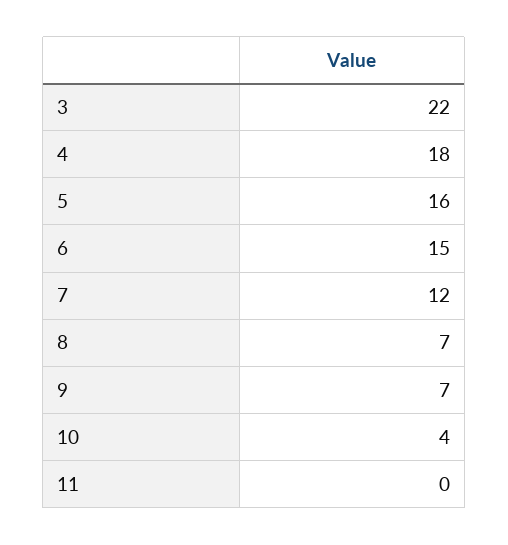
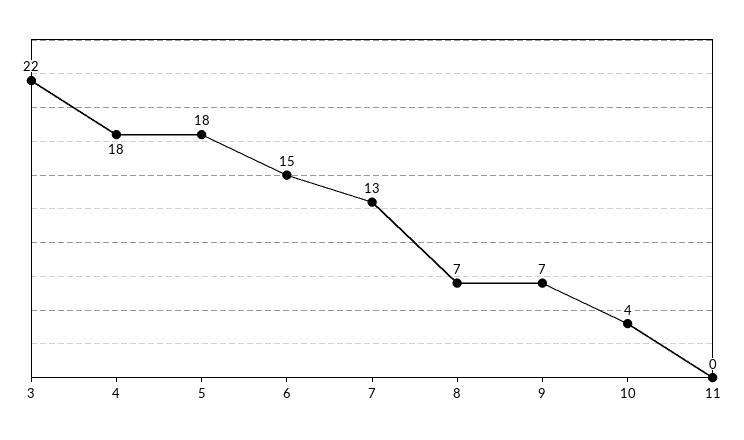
5: 16 -> 18
7: 12 -> 13

